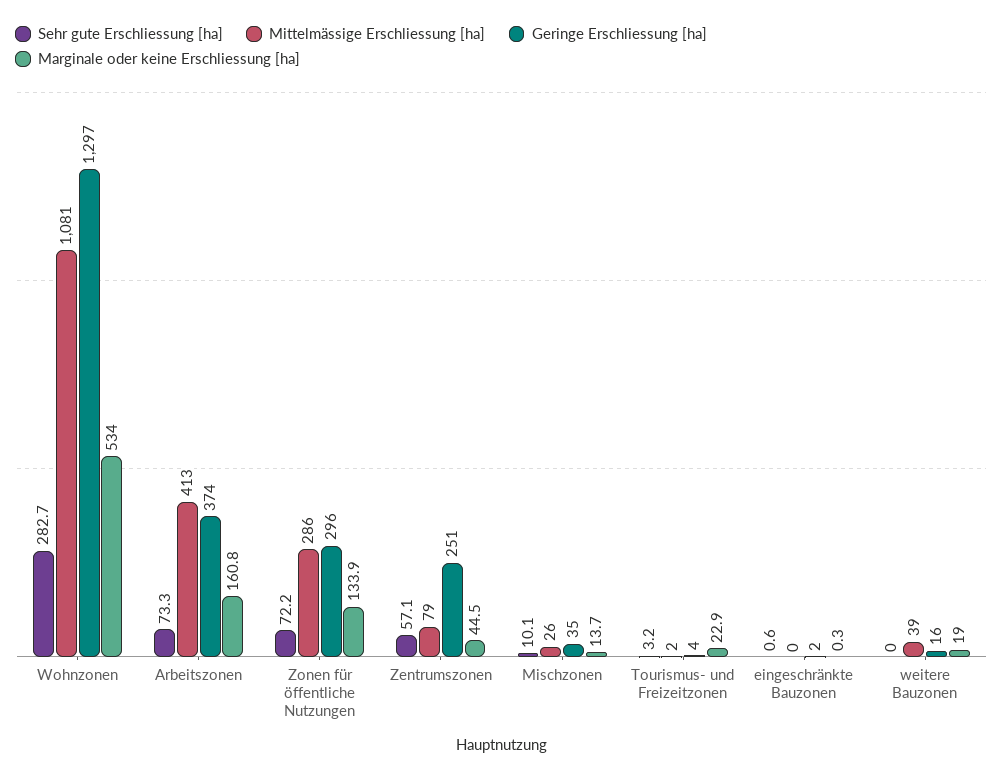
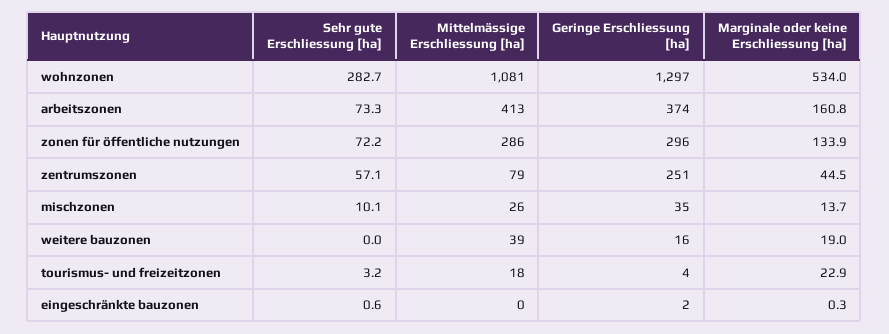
Mittelmässige Erschliessung [ha], Tourismus- und Freizeitzonen: 2 -> 18

